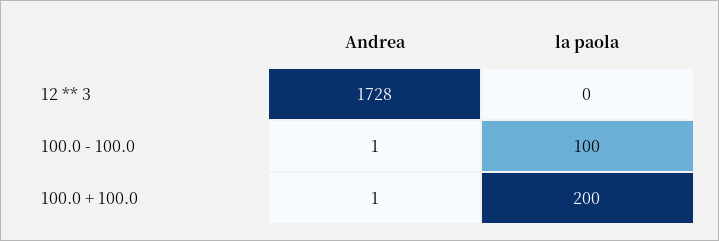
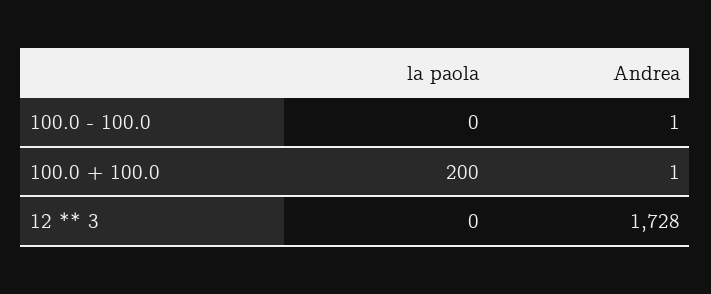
la paola, 100.0 - 100.0: 100 -> 0

